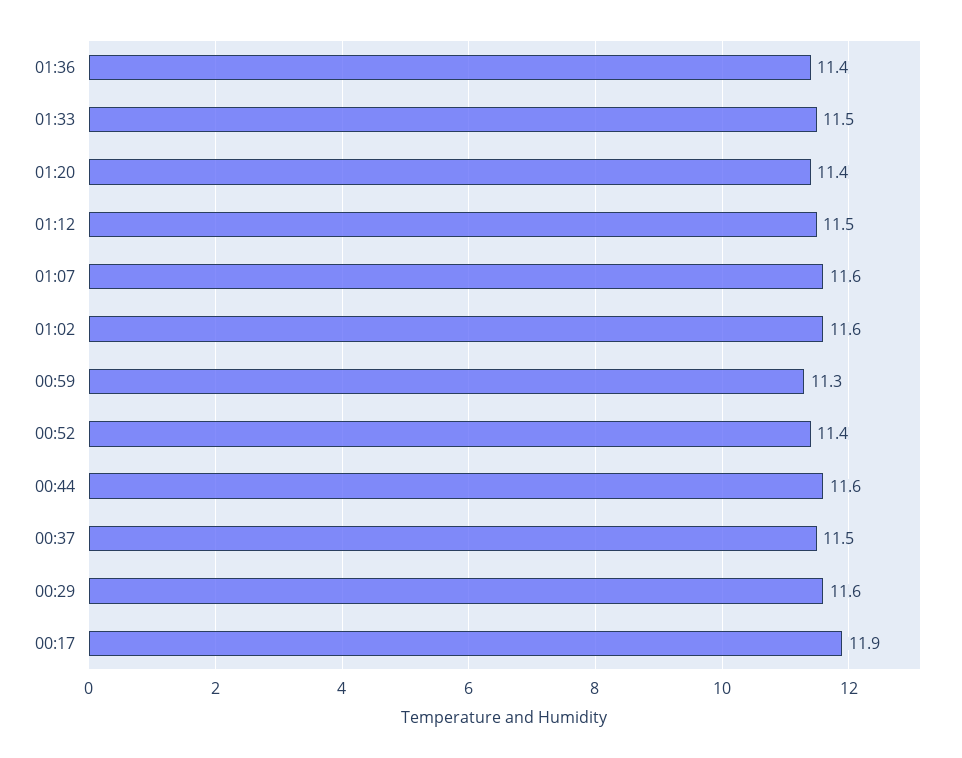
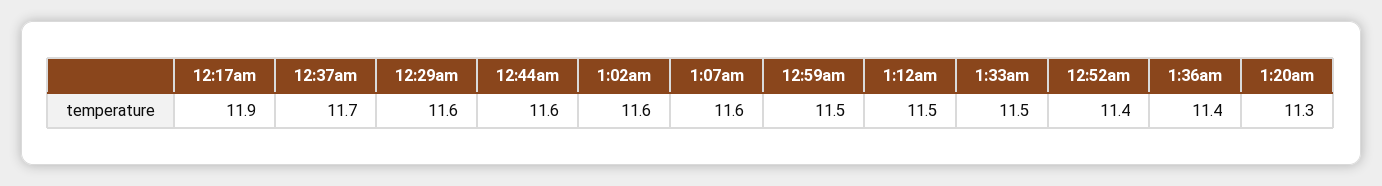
01:20: 11.4 -> 11.3
00:59: 11.3 -> 11.5
00:37: 11.5 -> 11.7

